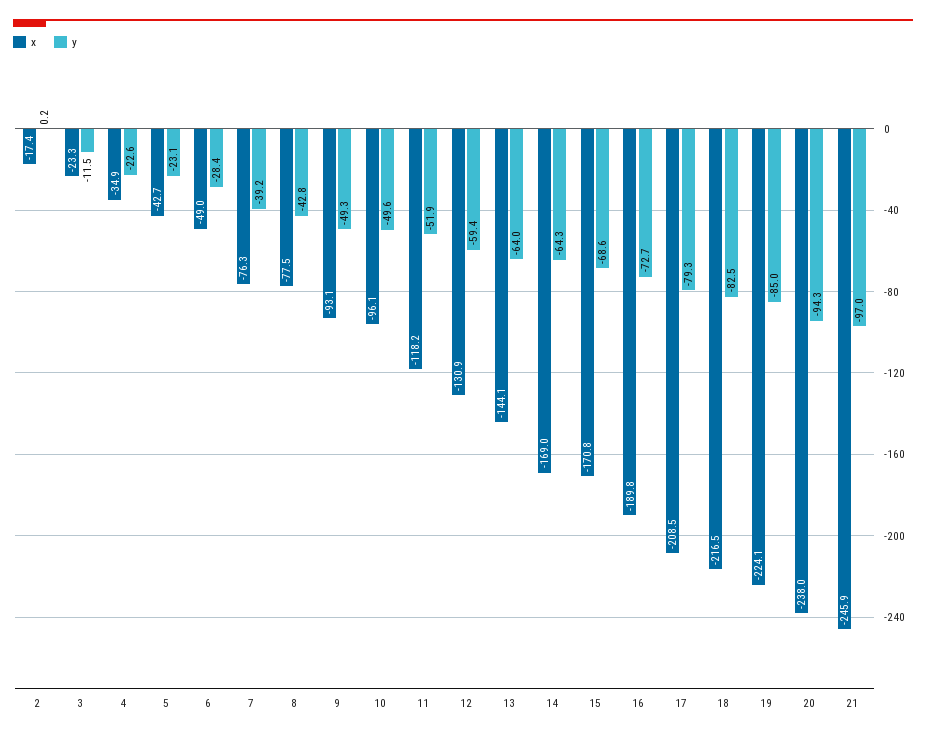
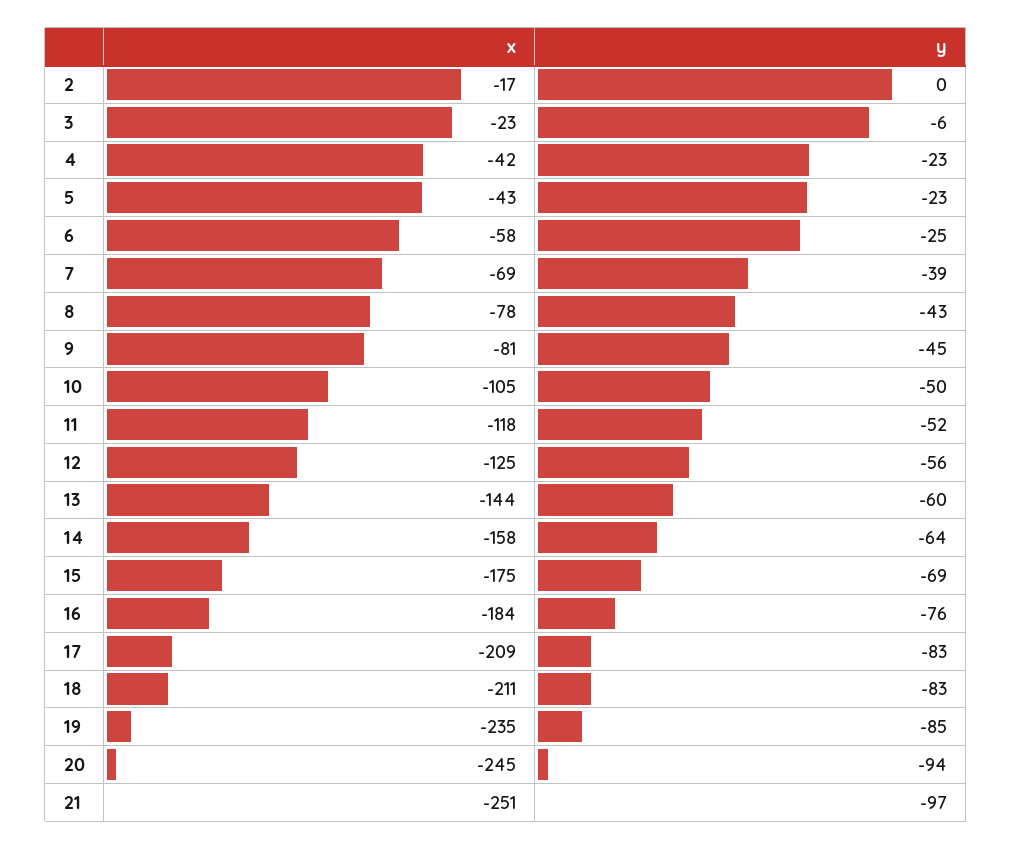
y, 3: -11.5 -> -6
x, 4: -34.9 -> -42
x, 6: -49 -> -58
y, 6: -28.4 -> -25
x, 7: -76.3 -> -69
x, 9: -93.1 -> -81
y, 9: -49.3 -> -45
x, 10: -96.1 -> -105
x, 12: -130.9 -> -125
y, 12: -59.4 -> -56
y, 13: -64 -> -60
x, 14: -169 -> -158
x, 15: -170.8 -> -175
x, 16: -189.8 -> -184
y, 16: -72.7 -> -76
y, 17: -79.3 -> -83
x, 18: -216.5 -> -211
x, 19: -224.1 -> -235
x, 20: -238 -> -245
x, 21: -245.9 -> -251

